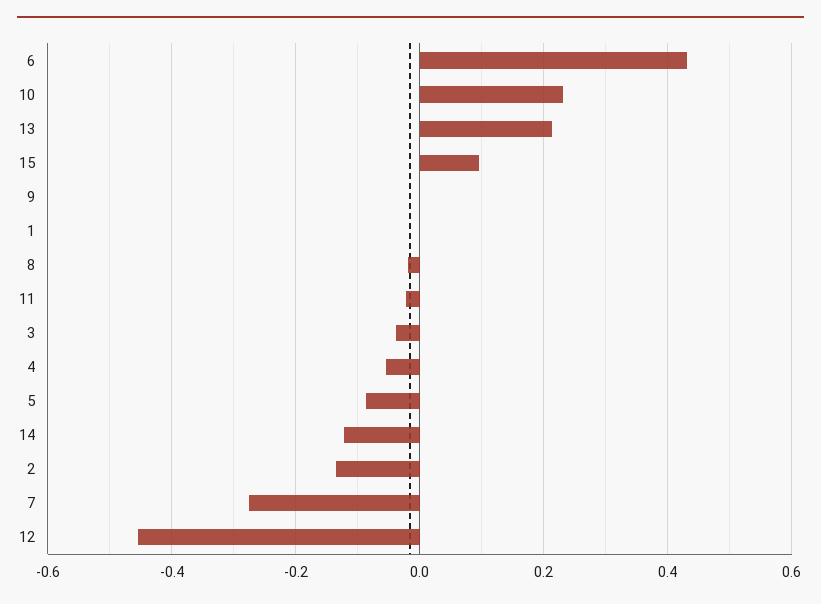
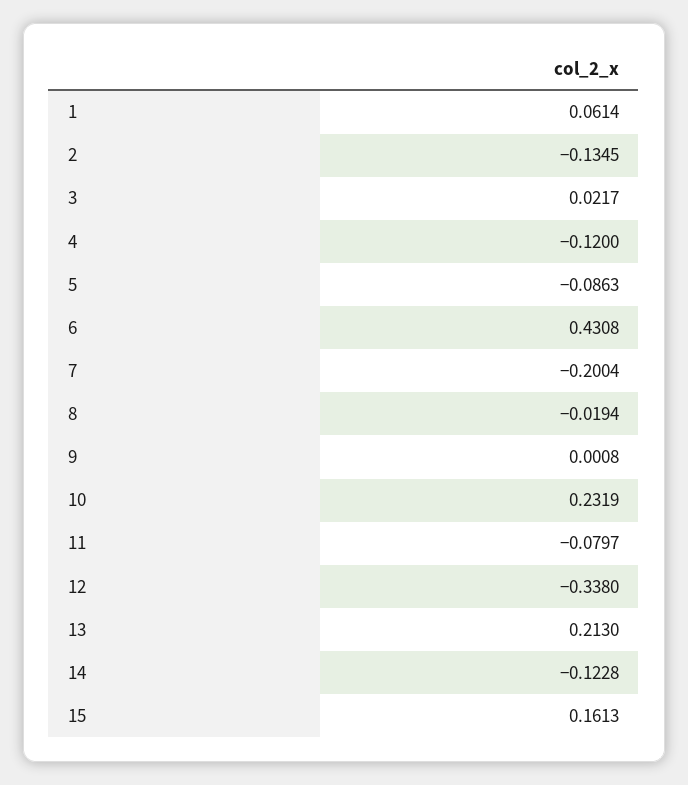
15: 0.1 -> 0.1613
1: 0 -> 0.0614
11: -0.02 -> -0.0797
3: -0.04 -> 0.0217
4: -0.06 -> -0.12
7: -0.28 -> -0.2004
12: -0.46 -> -0.338

